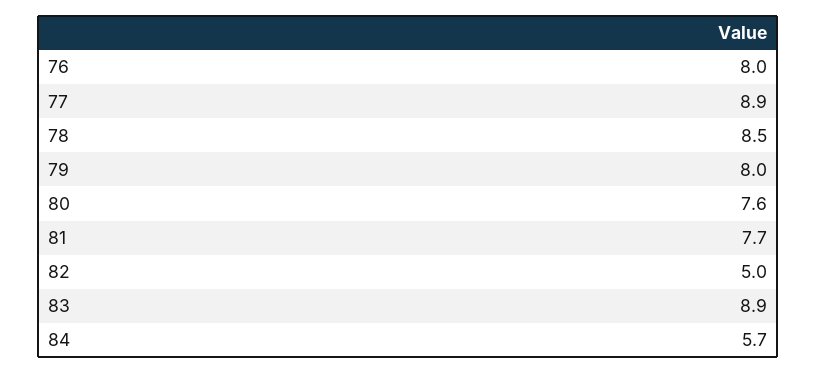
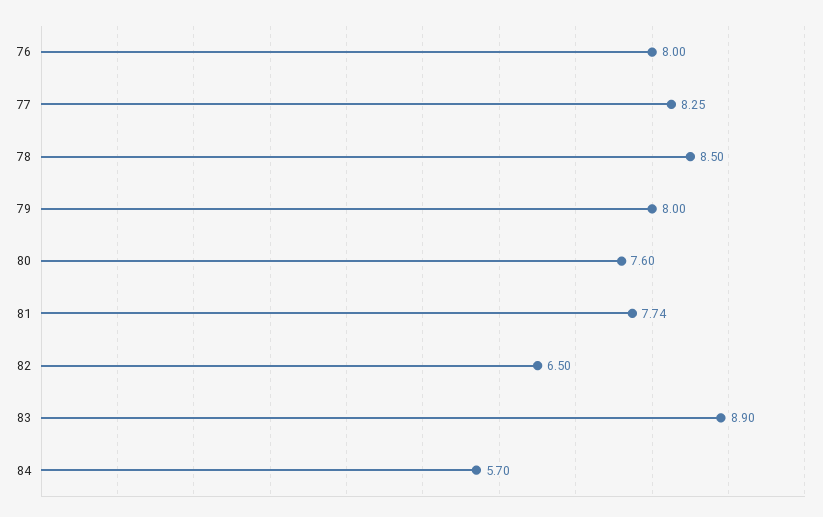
77: 8.9 -> 8.25
82: 5 -> 6.5

